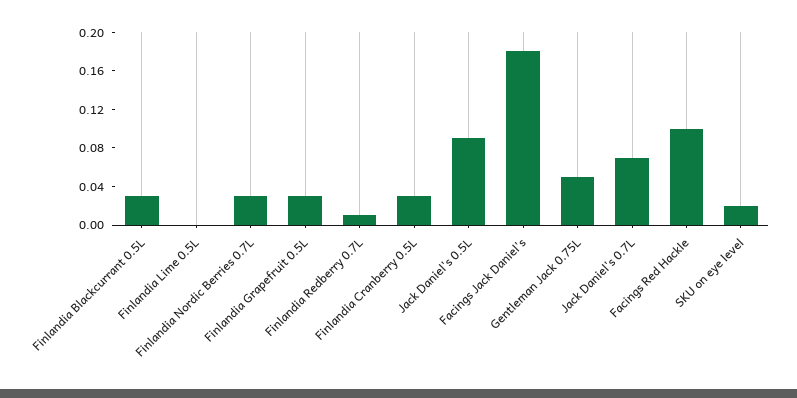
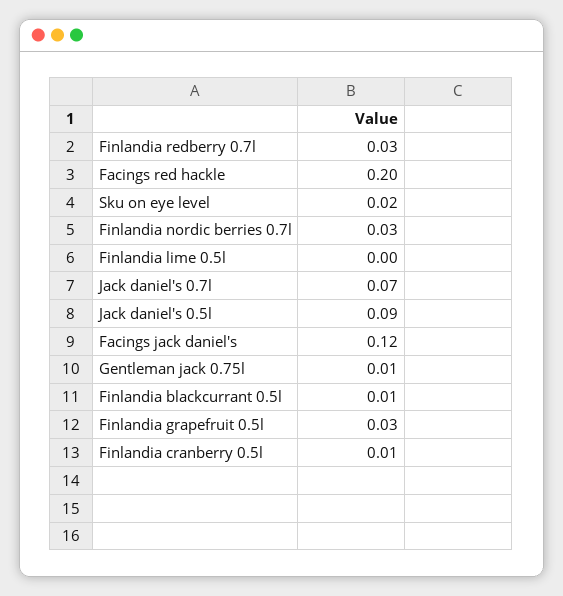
Finlandia Blackcurrant 0.5L: 0.03 -> 0.01
Finlandia Redberry 0.7L: 0.01 -> 0.03
Finlandia Cranberry 0.5L: 0.03 -> 0.01
Facings Jack Daniel's: 0.18 -> 0.12
Gentleman Jack 0.75L: 0.05 -> 0.01
Facings Red Hackle: 0.1 -> 0.2

